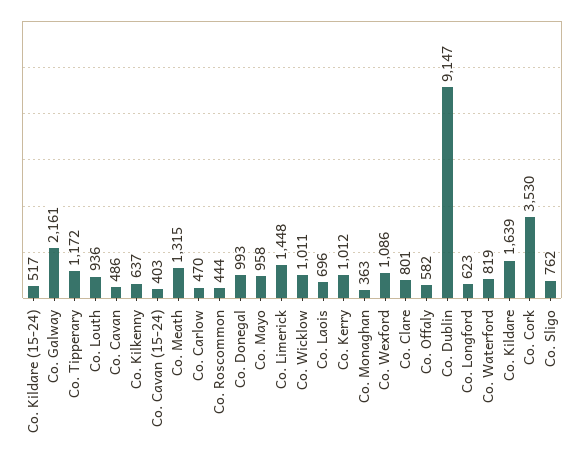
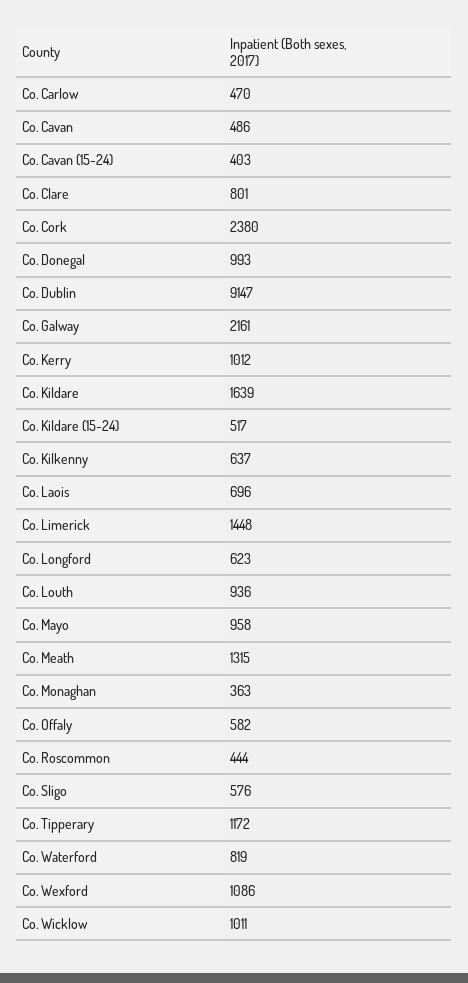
Co. Cork: 3530 -> 2380
Co. Sligo: 762 -> 576

